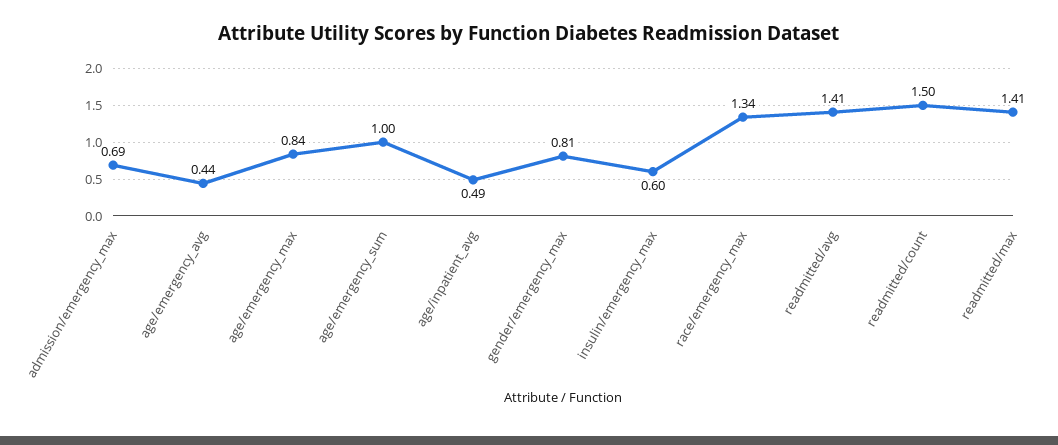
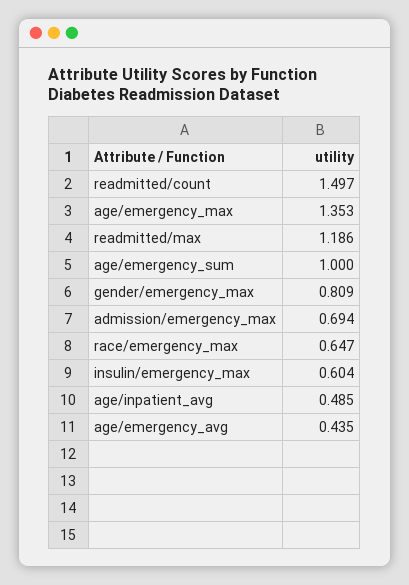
age/emergency_max: 0.84 -> 1.353
race/emergency_max: 1.34 -> 0.647
readmitted/avg: 1.41 -> none
readmitted/max: 1.41 -> 1.186

